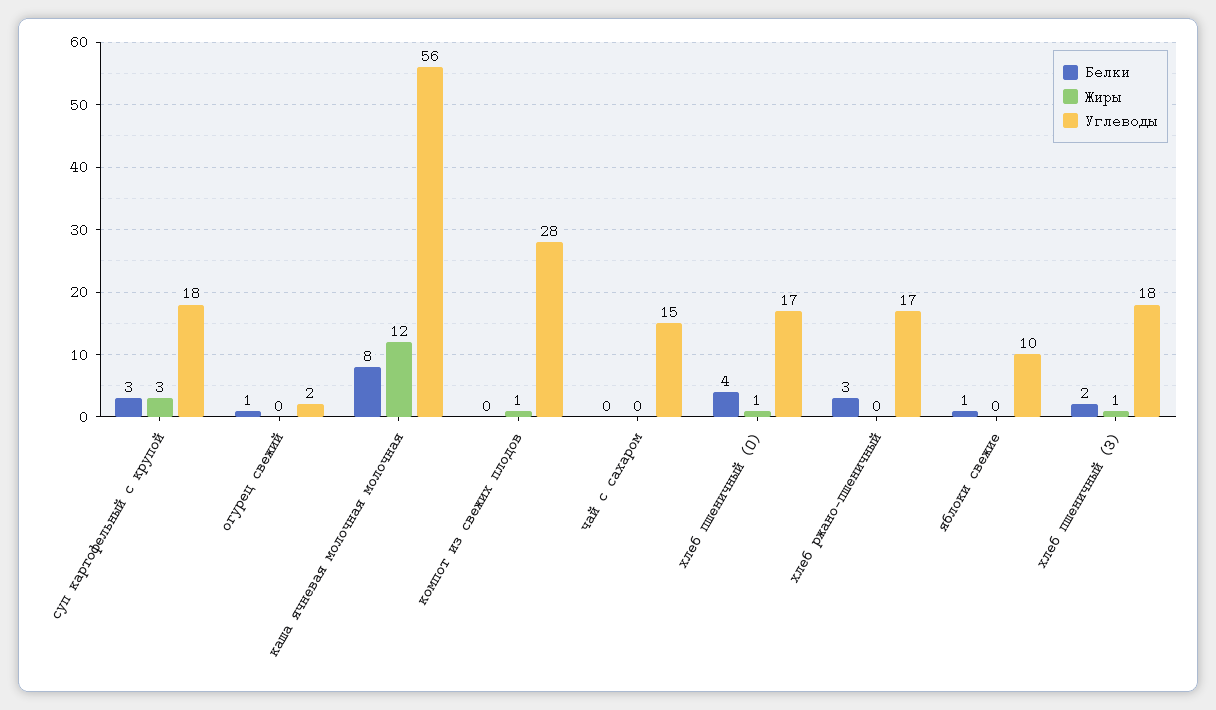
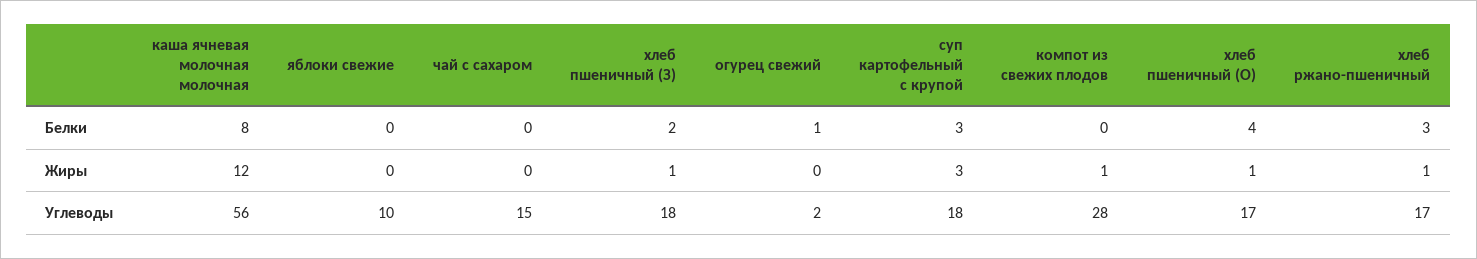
Жиры, хлеб ржано-пшеничный: 0 -> 1
Белки, яблоки свежие: 1 -> 0

